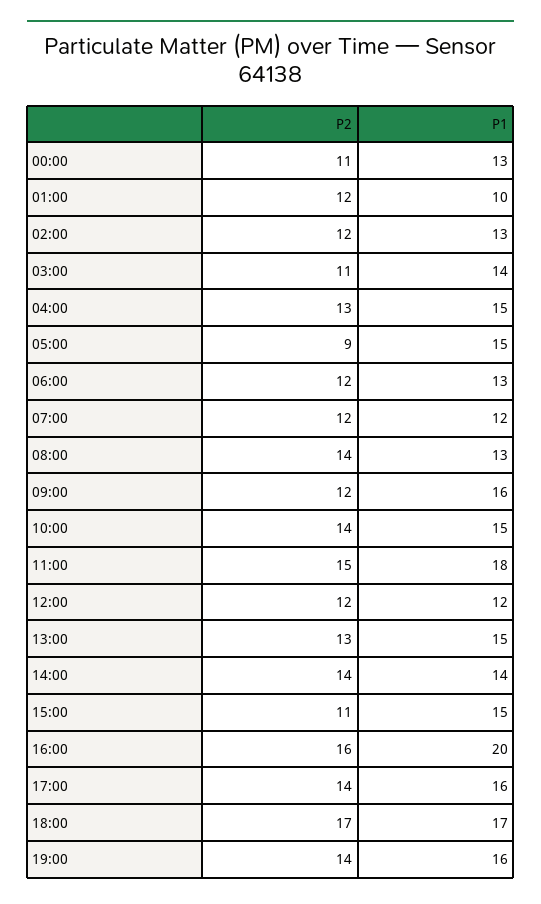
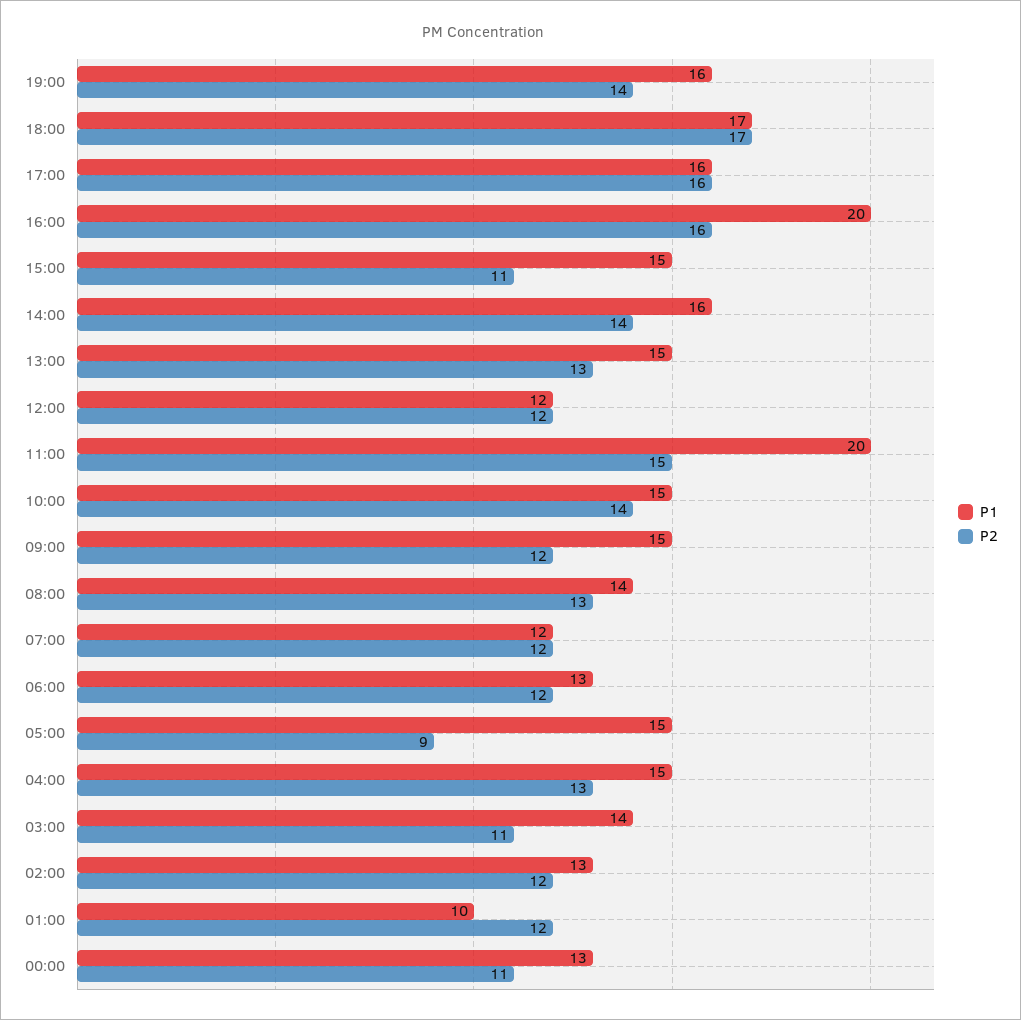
P2, 08:00: 14 -> 13
P1, 08:00: 13 -> 14
P1, 09:00: 16 -> 15
P1, 11:00: 18 -> 20
P1, 14:00: 14 -> 16
P2, 17:00: 14 -> 16

